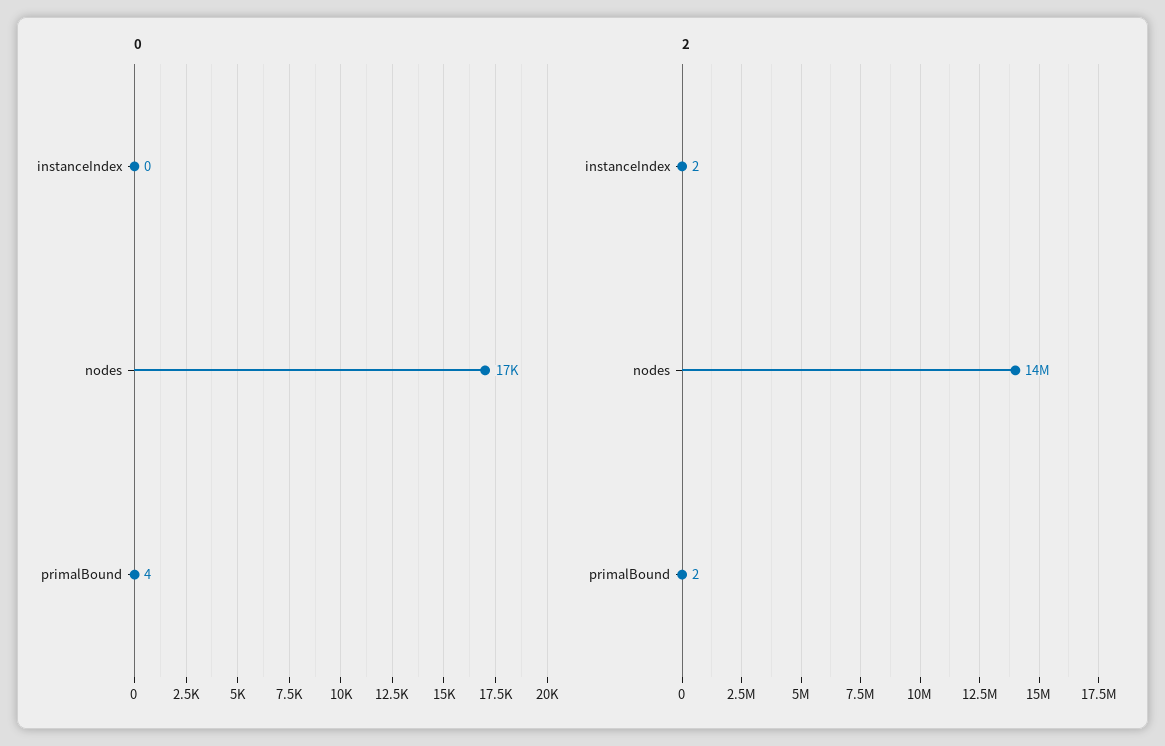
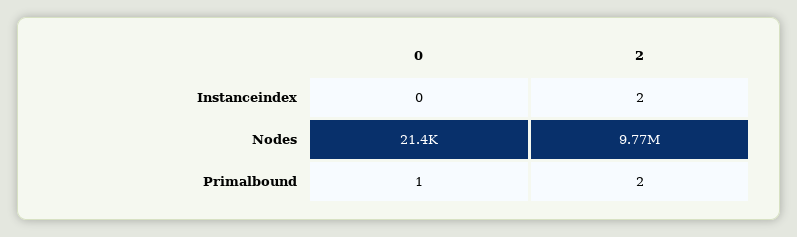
0, nodes: 17000 -> 21400
0, primalBound: 4 -> 1
2, nodes: 14000000 -> 9770000

